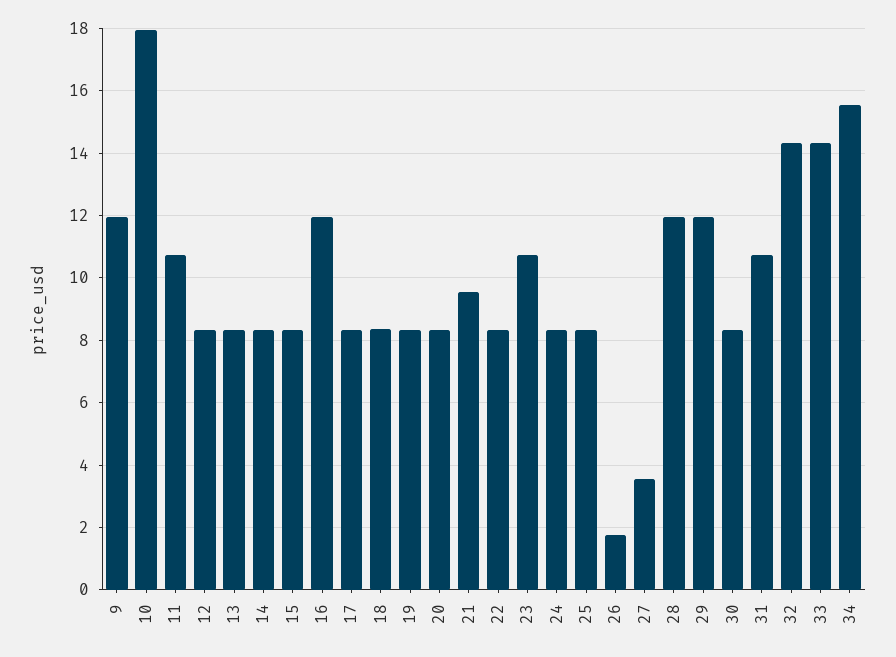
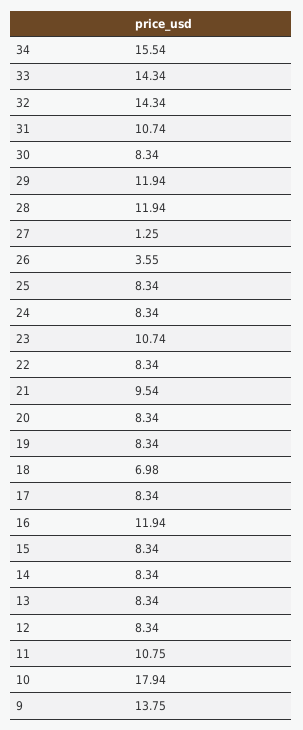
9: 12 -> 13.75
18: 8.4 -> 6.98
26: 1.8 -> 3.55
27: 3.6 -> 1.25

